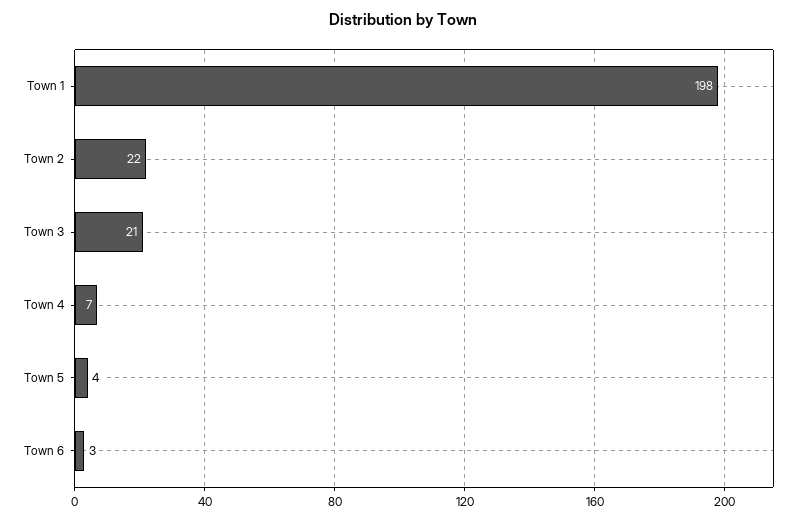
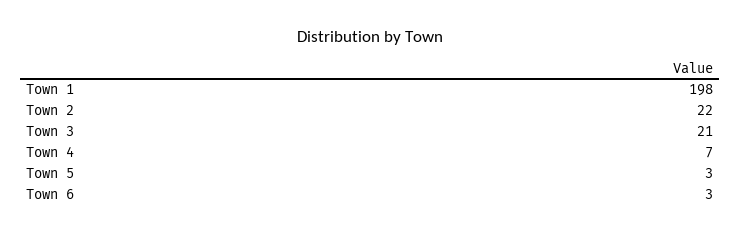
Town 5: 4 -> 3

